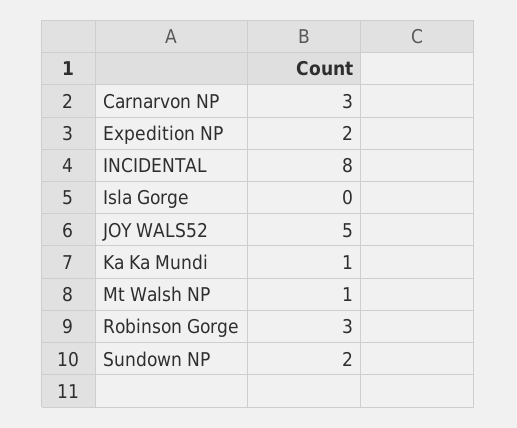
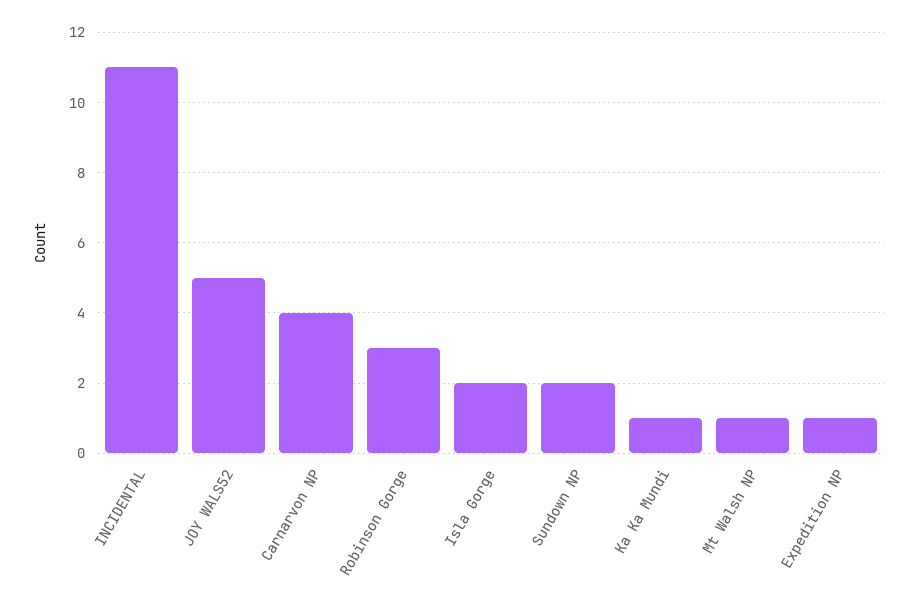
Carnarvon NP: 3 -> 4
Expedition NP: 2 -> 1
INCIDENTAL: 8 -> 11
Isla Gorge: 0 -> 2

